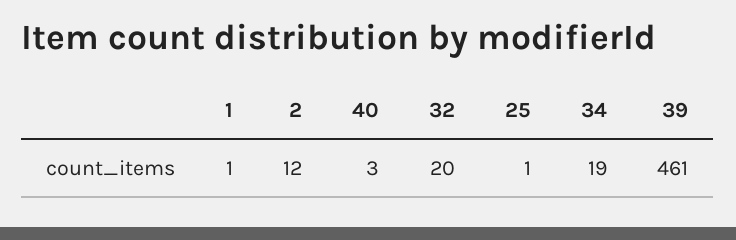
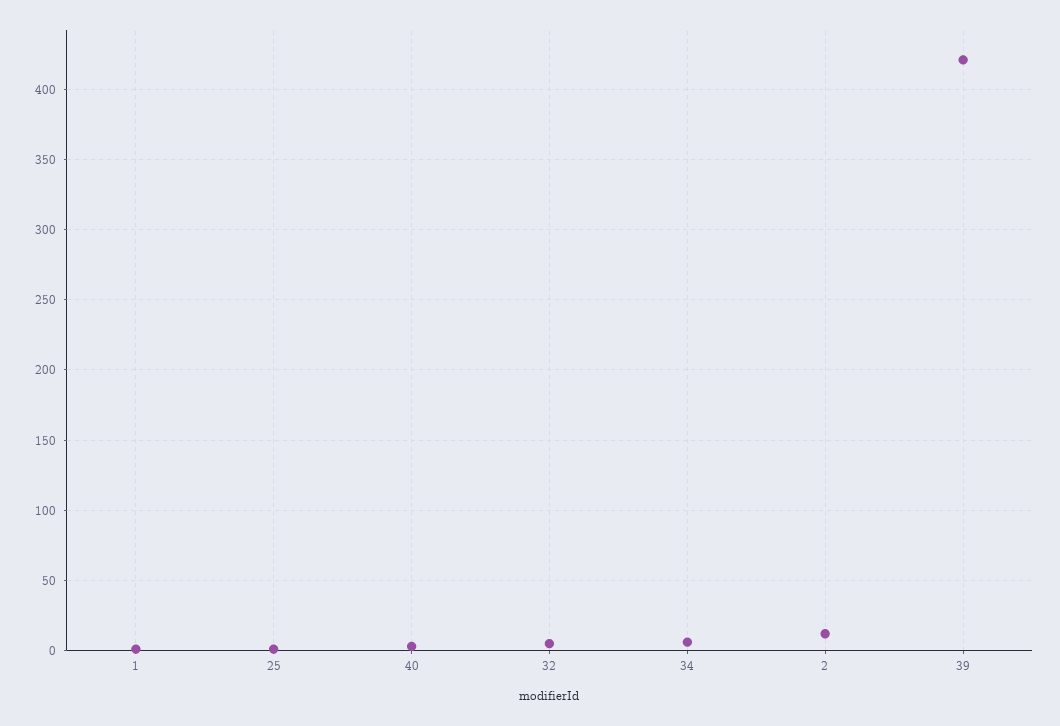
32: 20 -> 5
34: 19 -> 5
39: 461 -> 420

